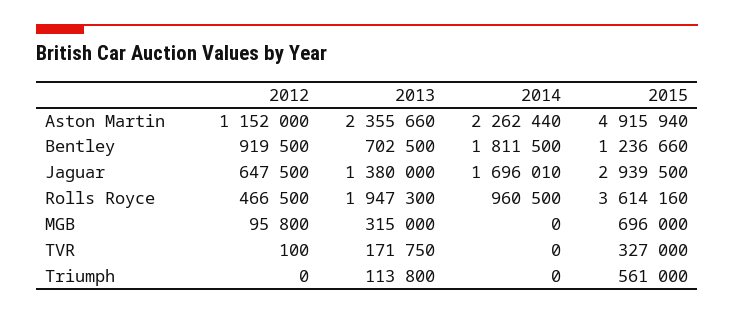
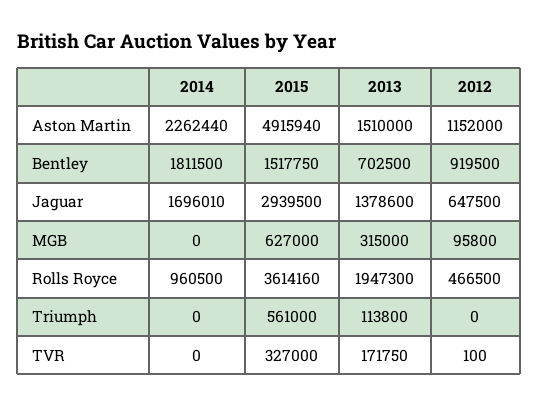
2013, Aston Martin: 2355660 -> 1510000
2015, Bentley: 1236660 -> 1517750
2013, Jaguar: 1380000 -> 1378600
2015, MGB: 696000 -> 627000

